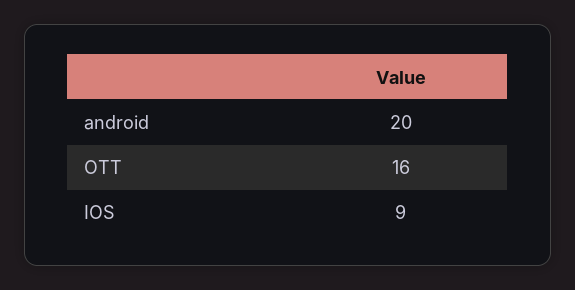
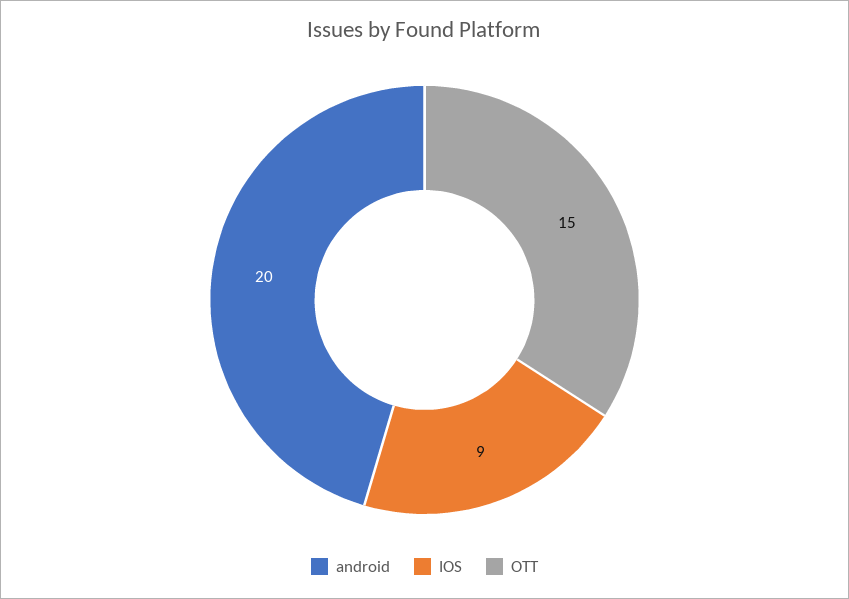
OTT: 16 -> 15

